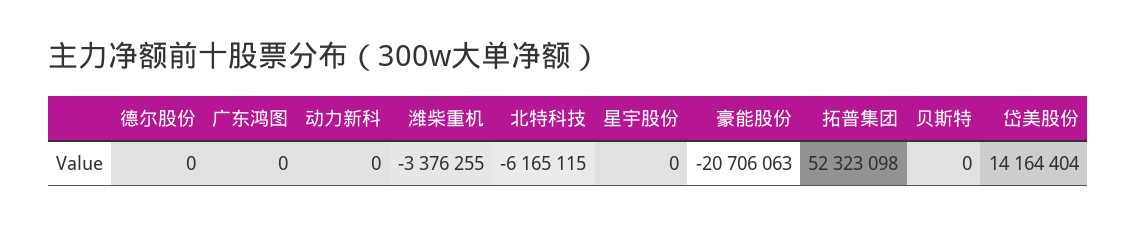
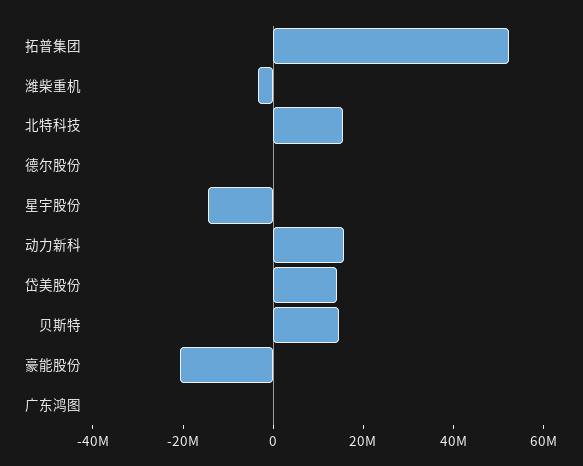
动力新科: 0 -> 15000000
北特科技: -6165115 -> 15000000
星宇股份: 0 -> -15000000
贝斯特: 0 -> 15000000

